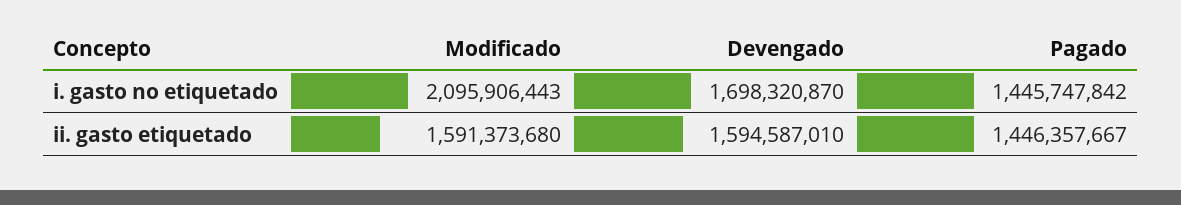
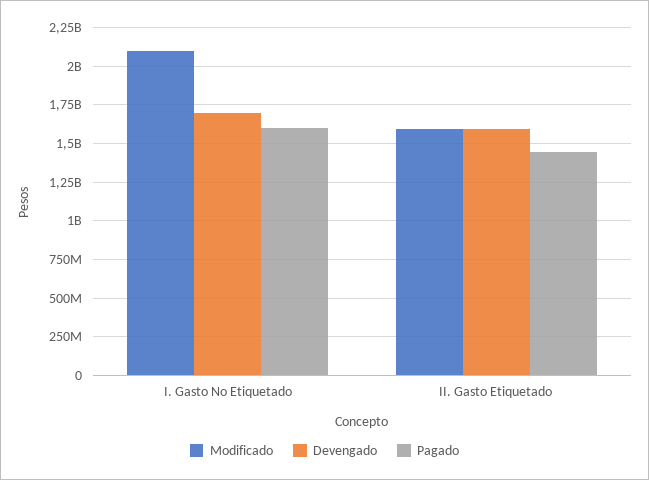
Pagado, i. gasto no etiquetado: 1445747842 -> 1600000000

